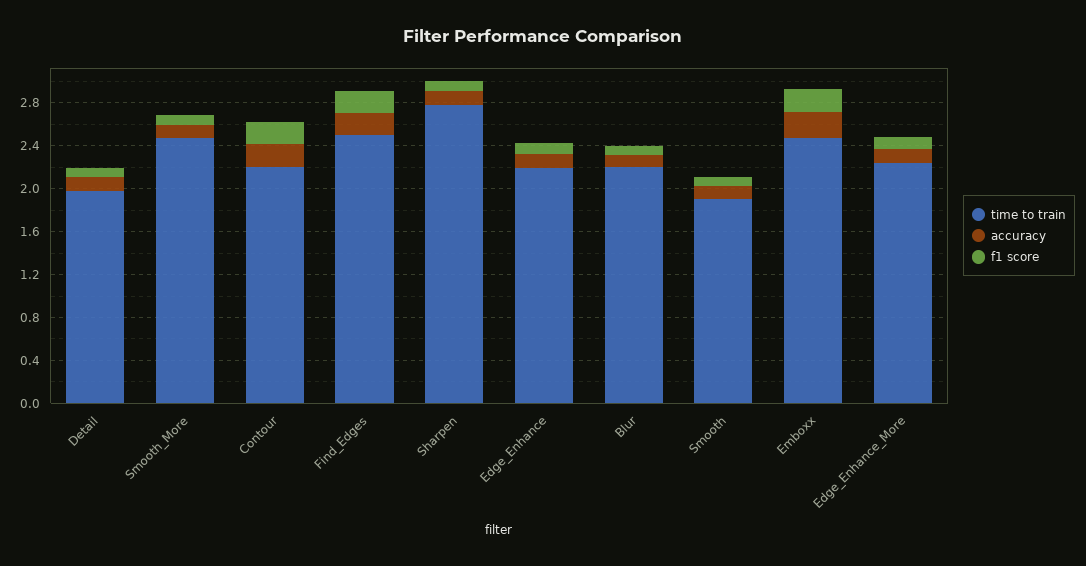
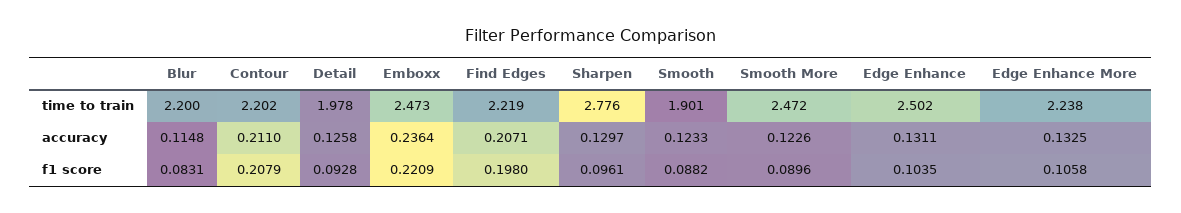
time to train, Find_Edges: 2.5 -> 2.219
time to train, Edge_Enhance: 2.2 -> 2.502

